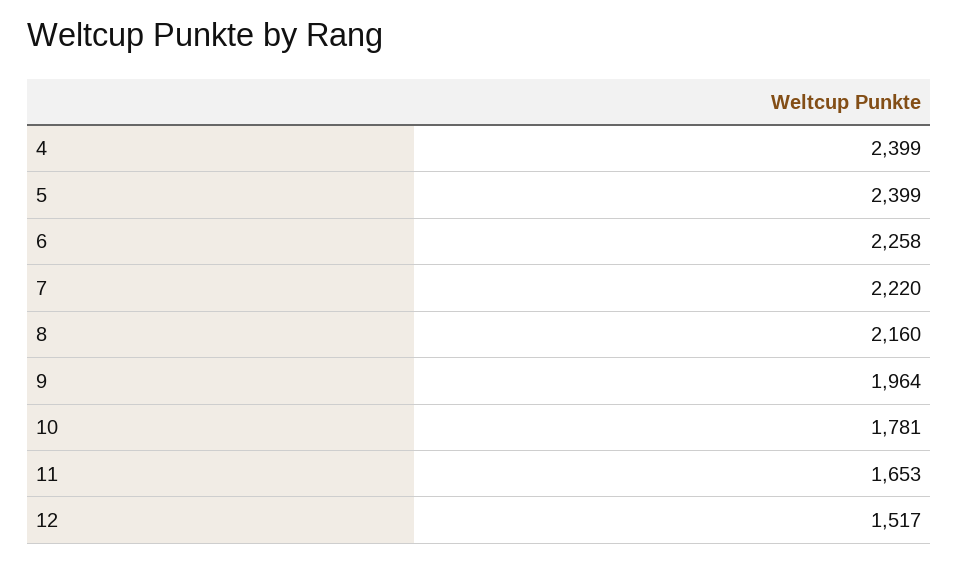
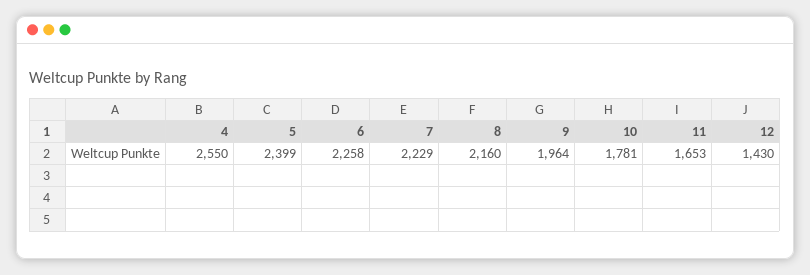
4: 2399 -> 2550
7: 2220 -> 2229
12: 1517 -> 1430

